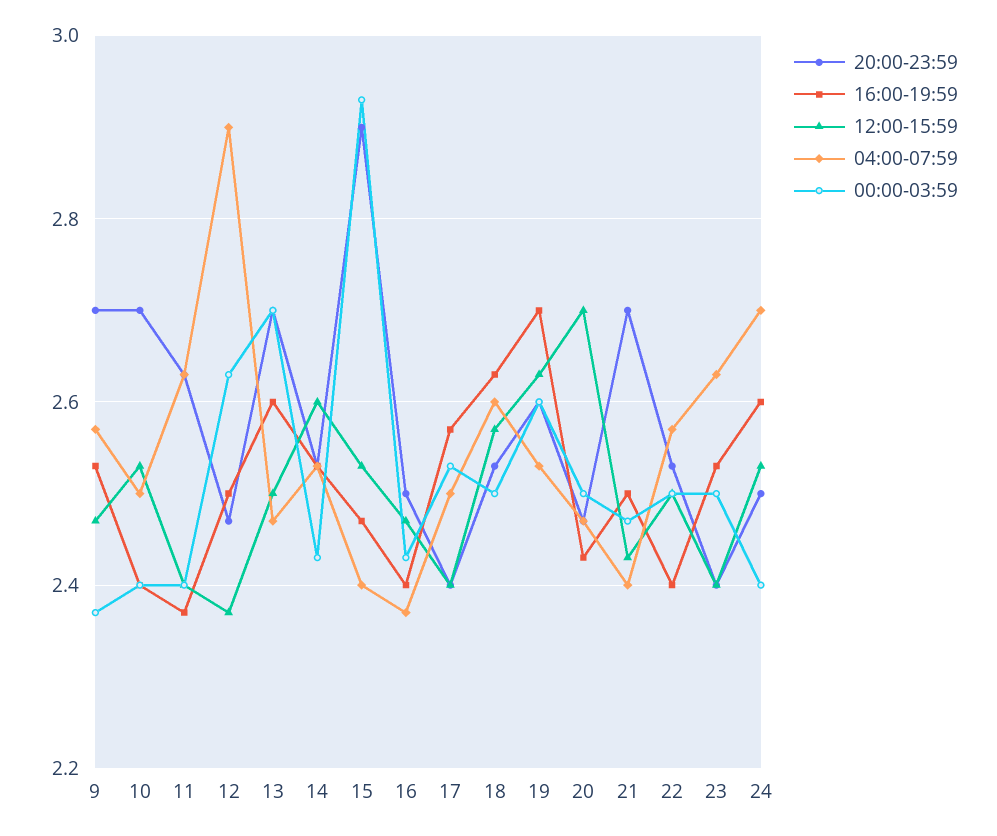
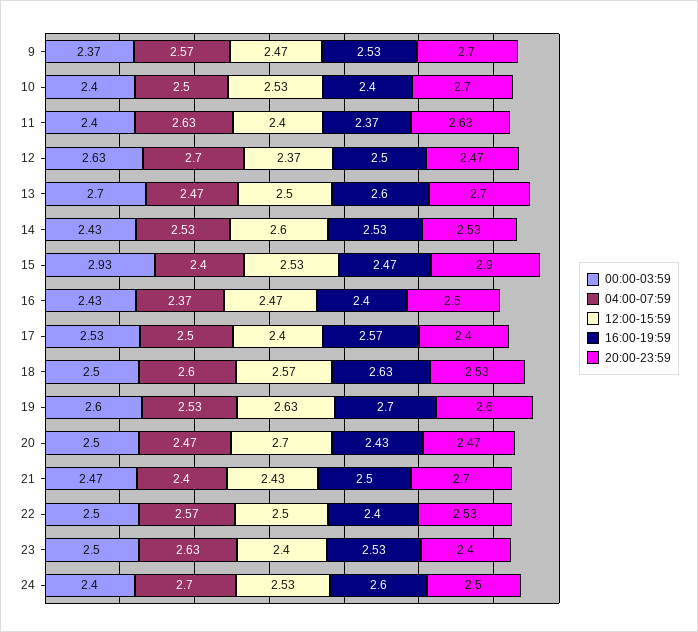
04:00-07:59, 12: 2.9 -> 2.7

